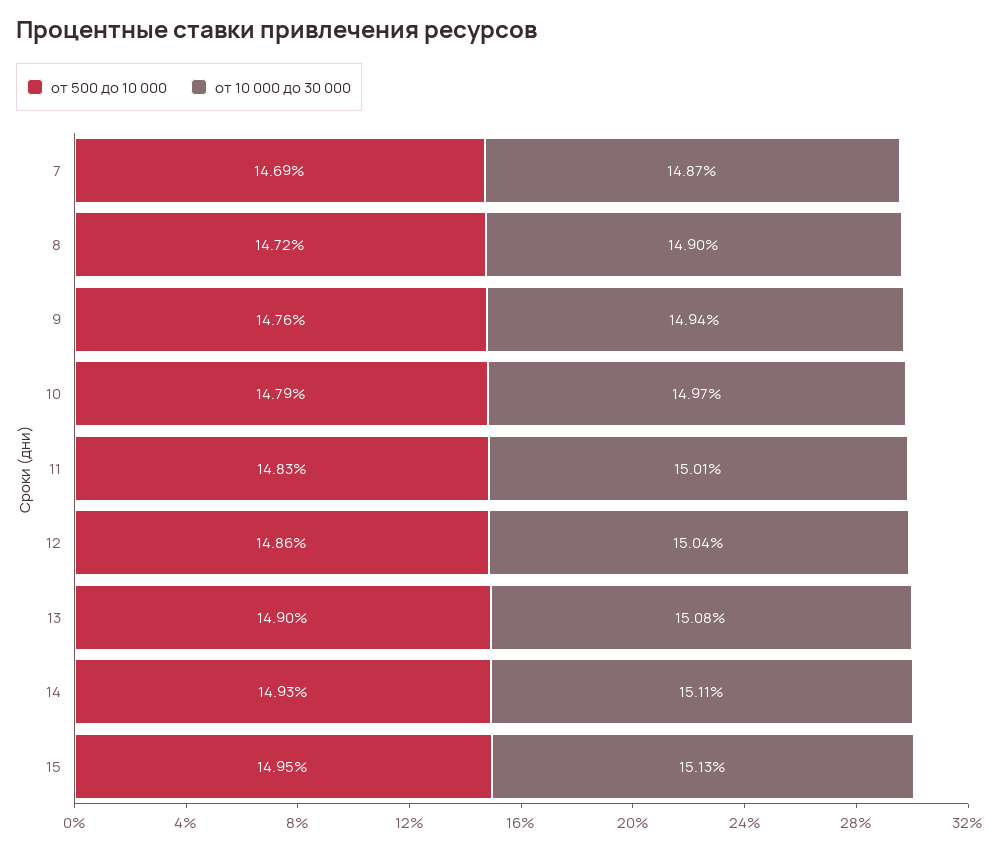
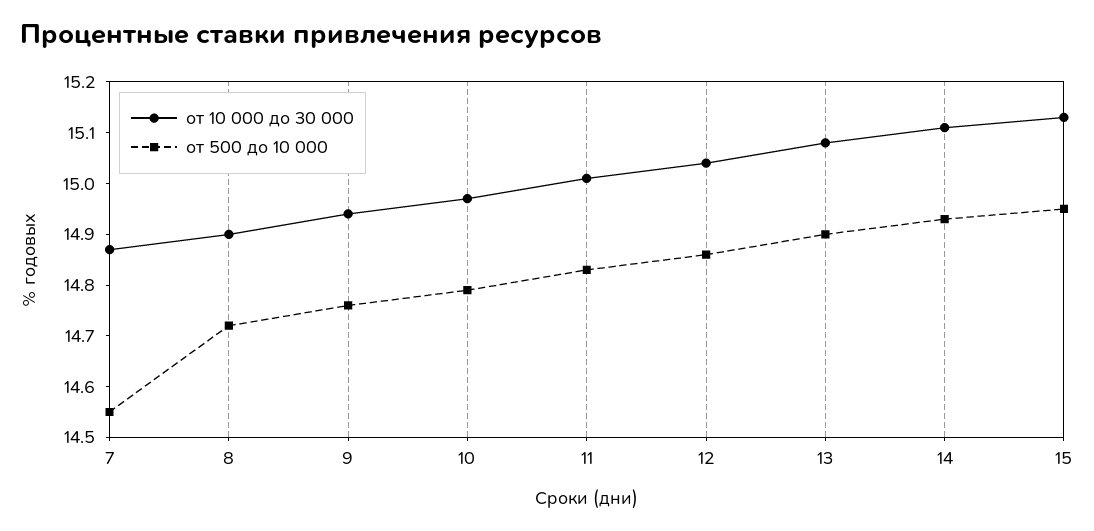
от 500 до 10 000, 7: 14.69 -> 14.55

